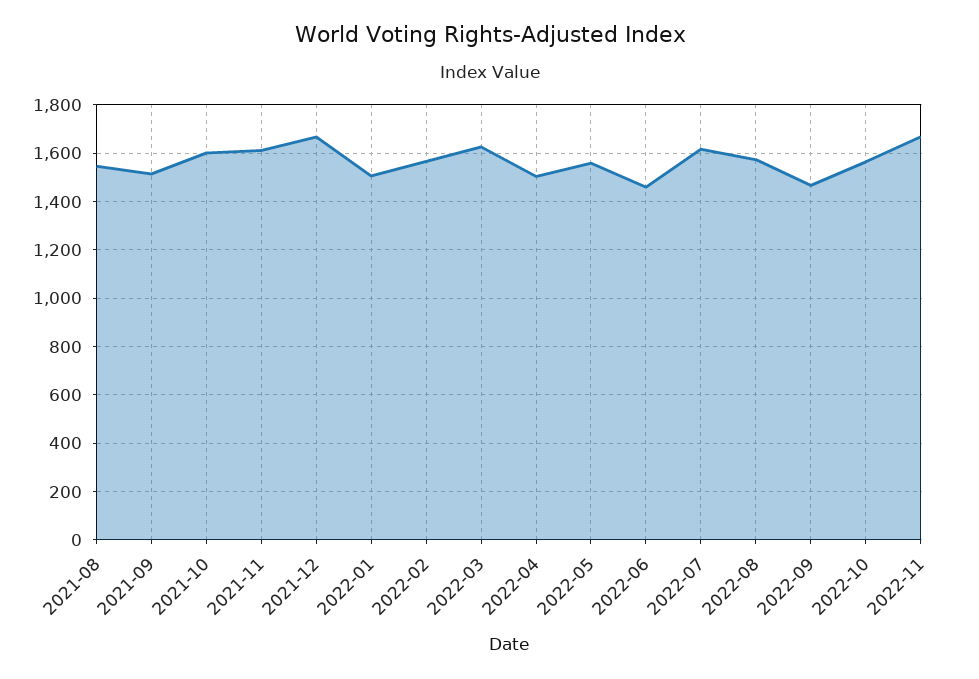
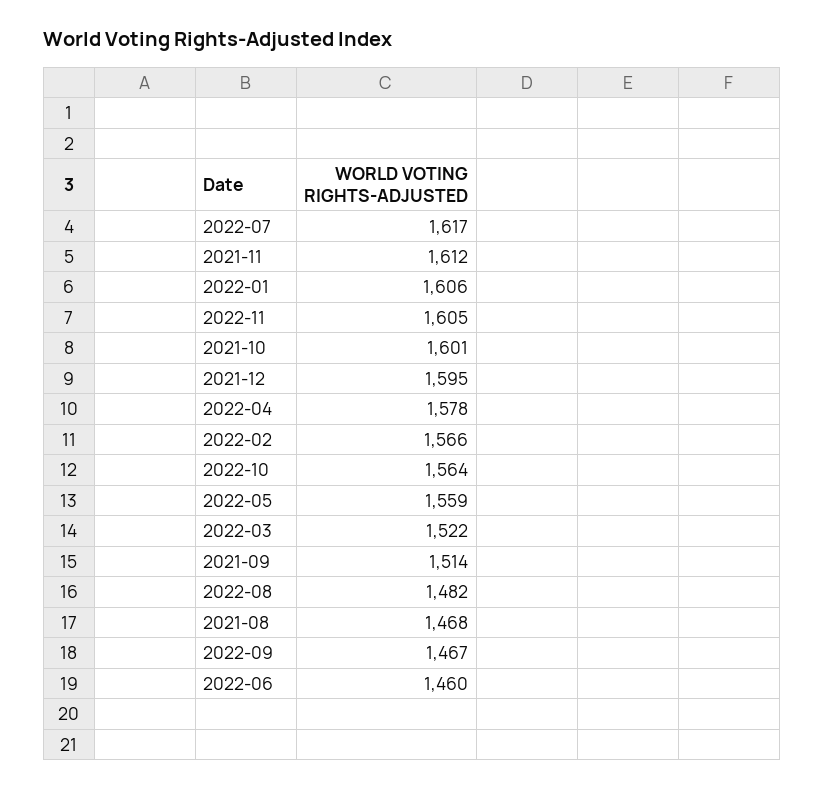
2021-08: 1550 -> 1468
2021-12: 1675 -> 1595
2022-01: 1500 -> 1606
2022-03: 1625 -> 1522
2022-04: 1500 -> 1578
2022-08: 1575 -> 1482
2022-11: 1675 -> 1605

